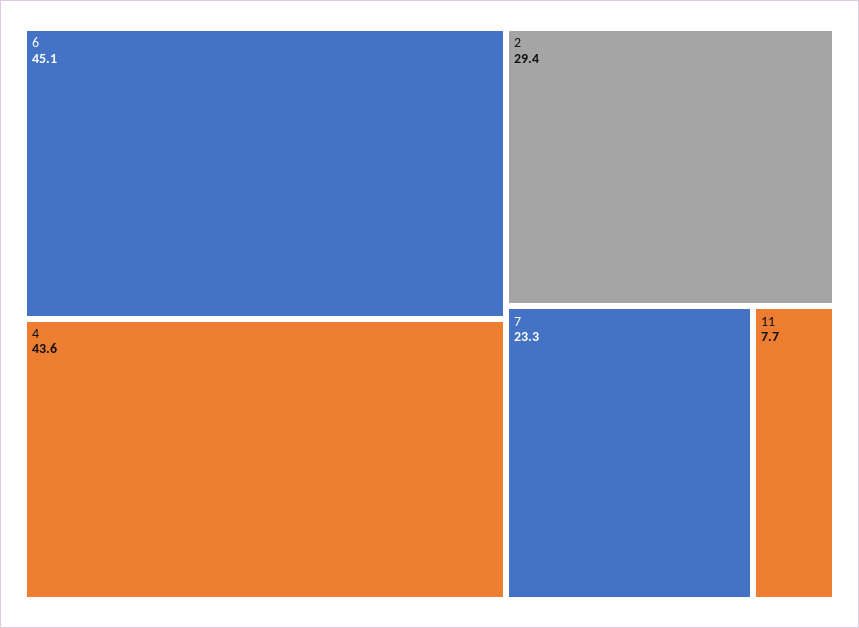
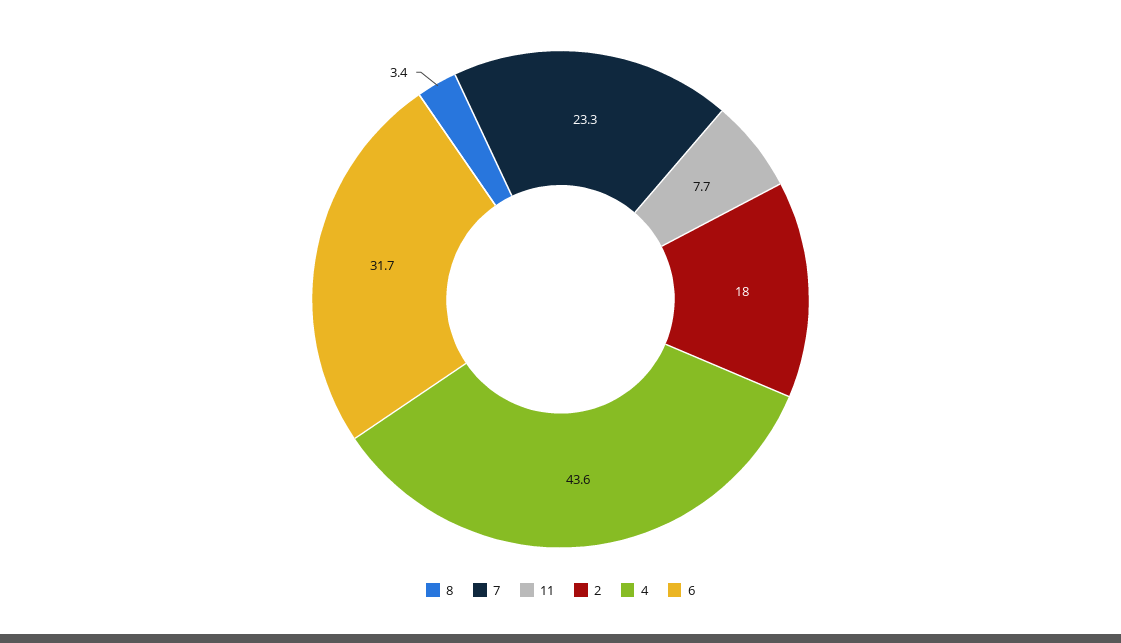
6: 45.1 -> 31.7
2: 29.4 -> 18
8: none -> 3.4

